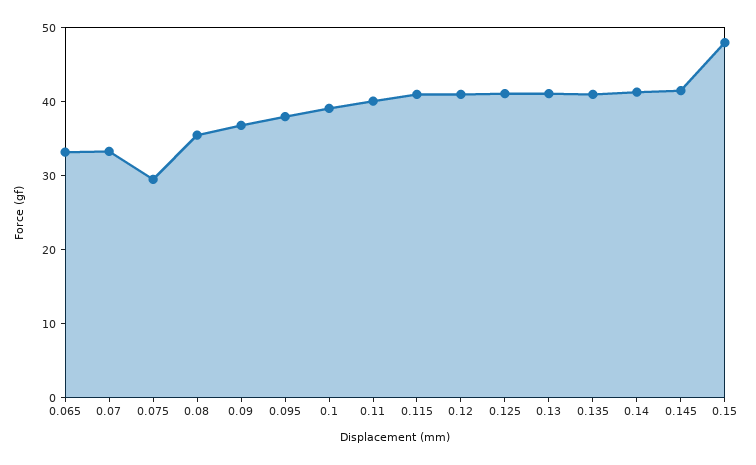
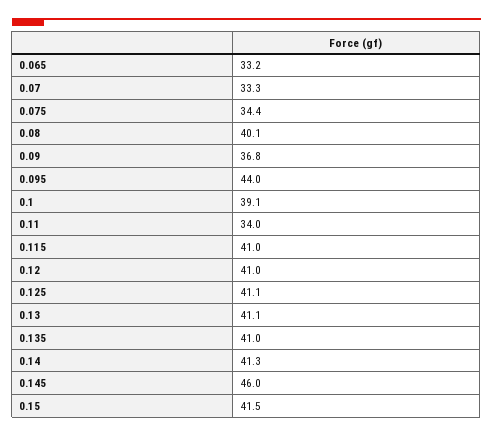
0.075: 30 -> 34.4
0.08: 36 -> 40.1
0.095: 38 -> 44
0.11: 40 -> 34
0.145: 42 -> 46
0.15: 48 -> 41.5

